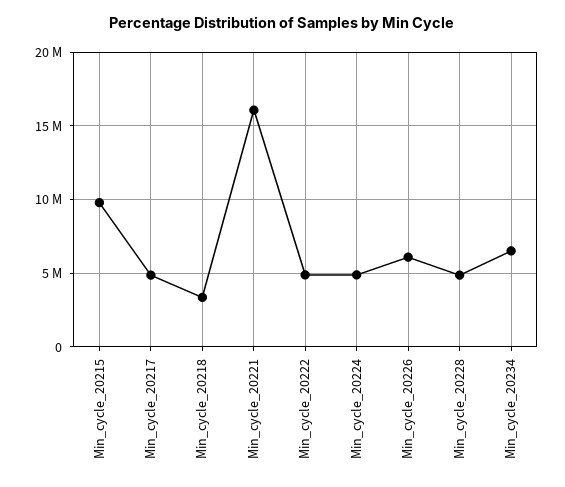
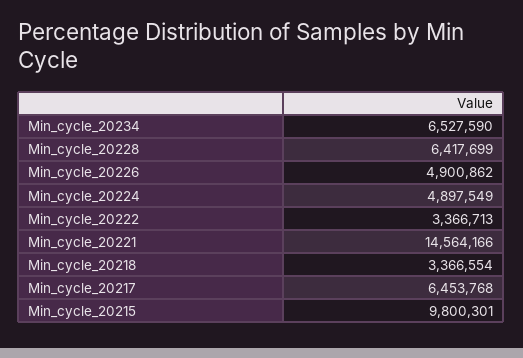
Min_cycle_20217: 5000000 -> 6453768
Min_cycle_20221: 16000000 -> 14564166
Min_cycle_20222: 5000000 -> 3366713
Min_cycle_20226: 6000000 -> 4900862
Min_cycle_20228: 5000000 -> 6417699

